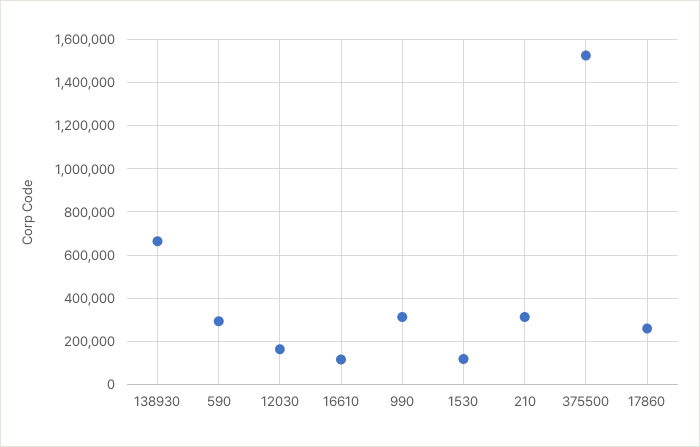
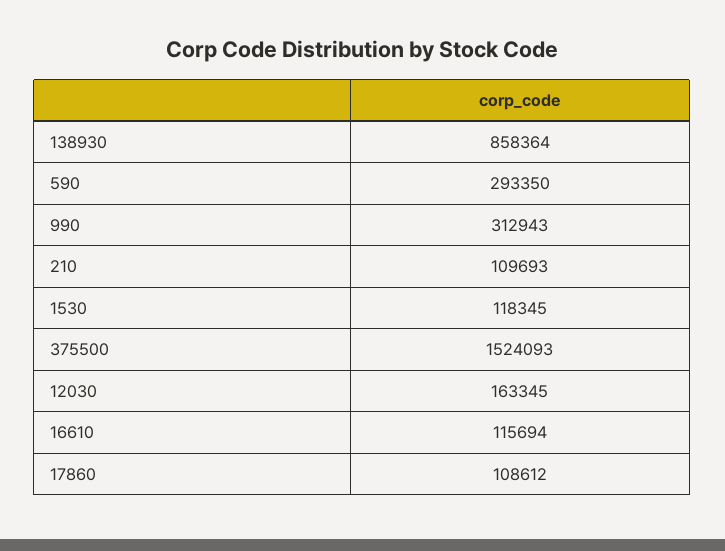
138930: 650000 -> 858364
210: 300000 -> 109693
17860: 250000 -> 108612

